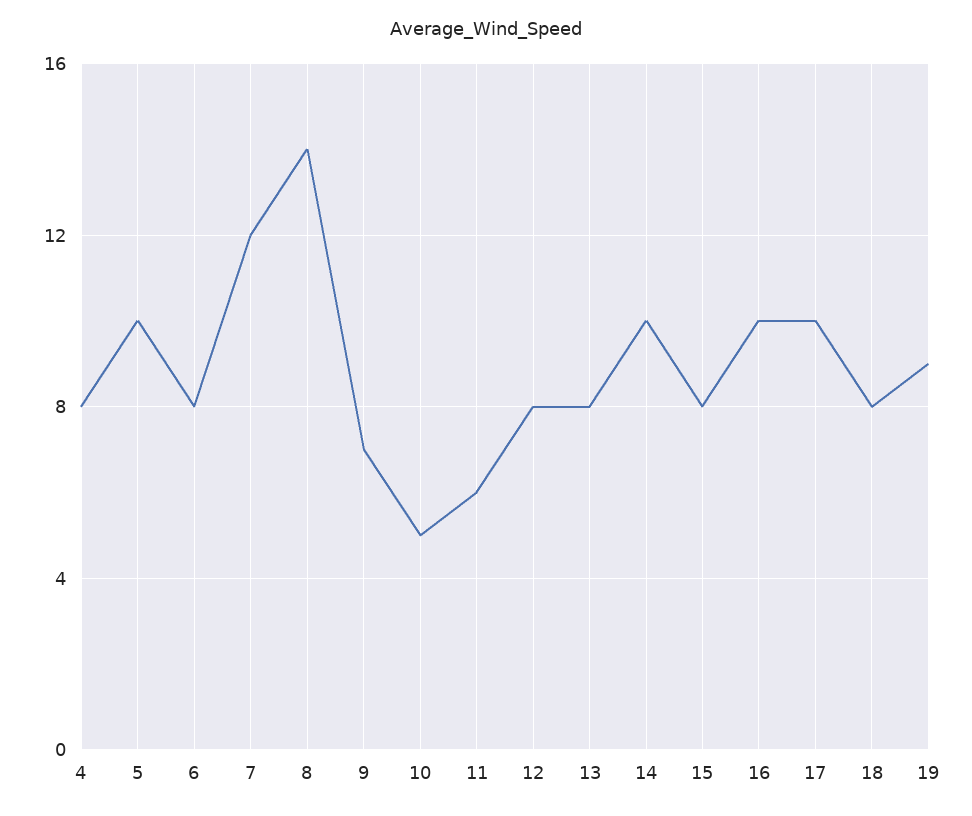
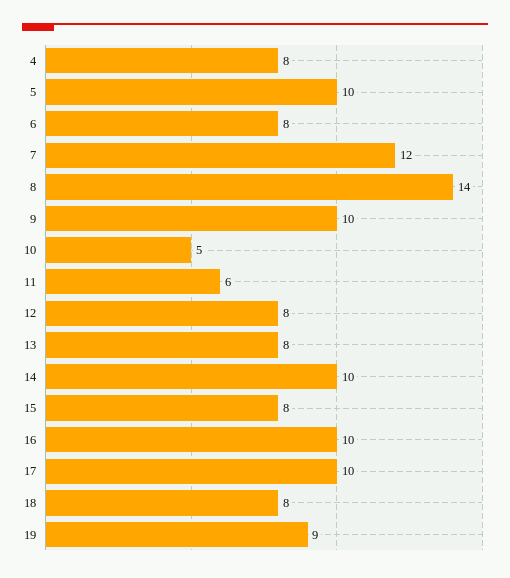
9: 7 -> 10

